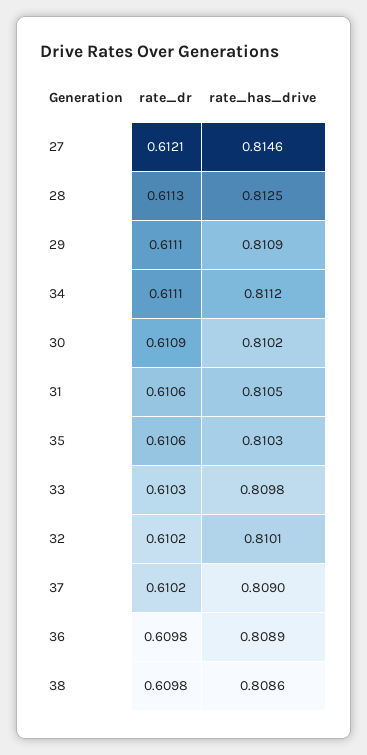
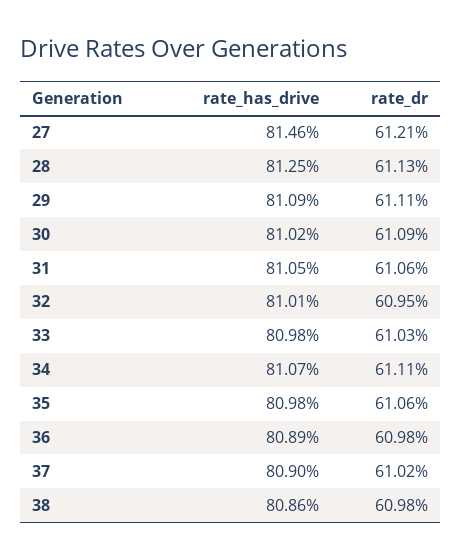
rate_has_drive, 34: 0.8112 -> 0.8107
rate_has_drive, 35: 0.8103 -> 0.8098
rate_dr, 32: 0.6102 -> 0.6095

